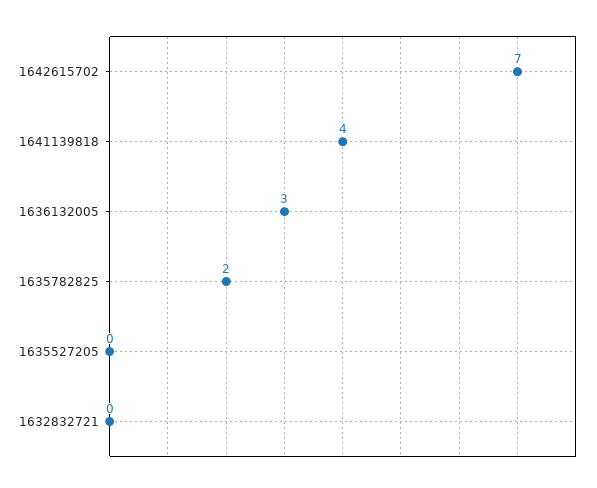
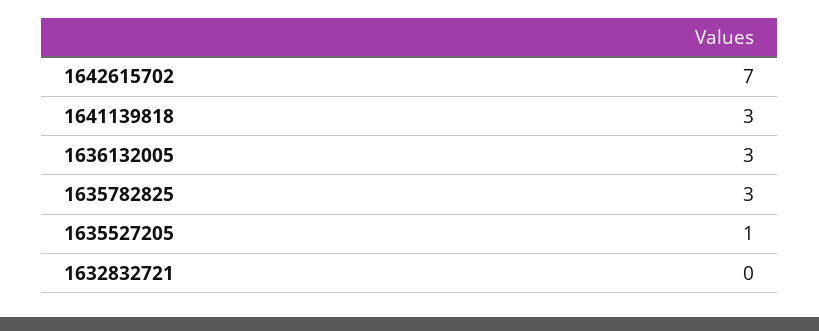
1641139818: 4 -> 3
1635782825: 2 -> 3
1635527205: 0 -> 1

